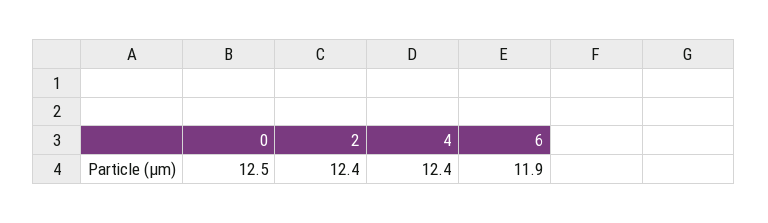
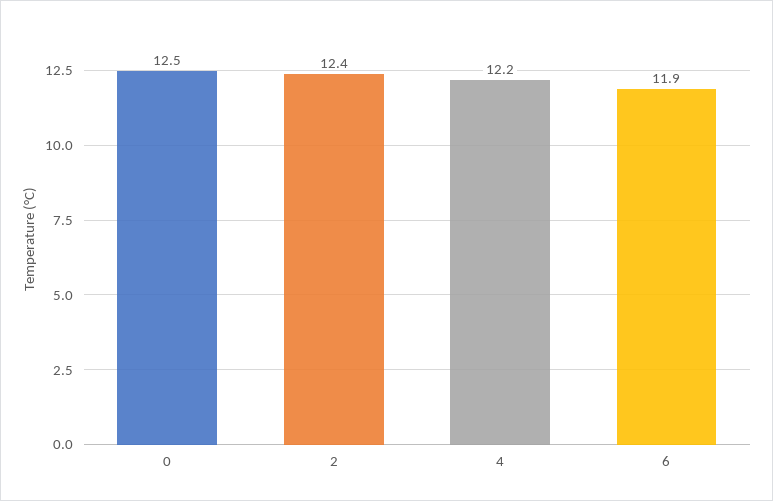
4: 12.4 -> 12.2

